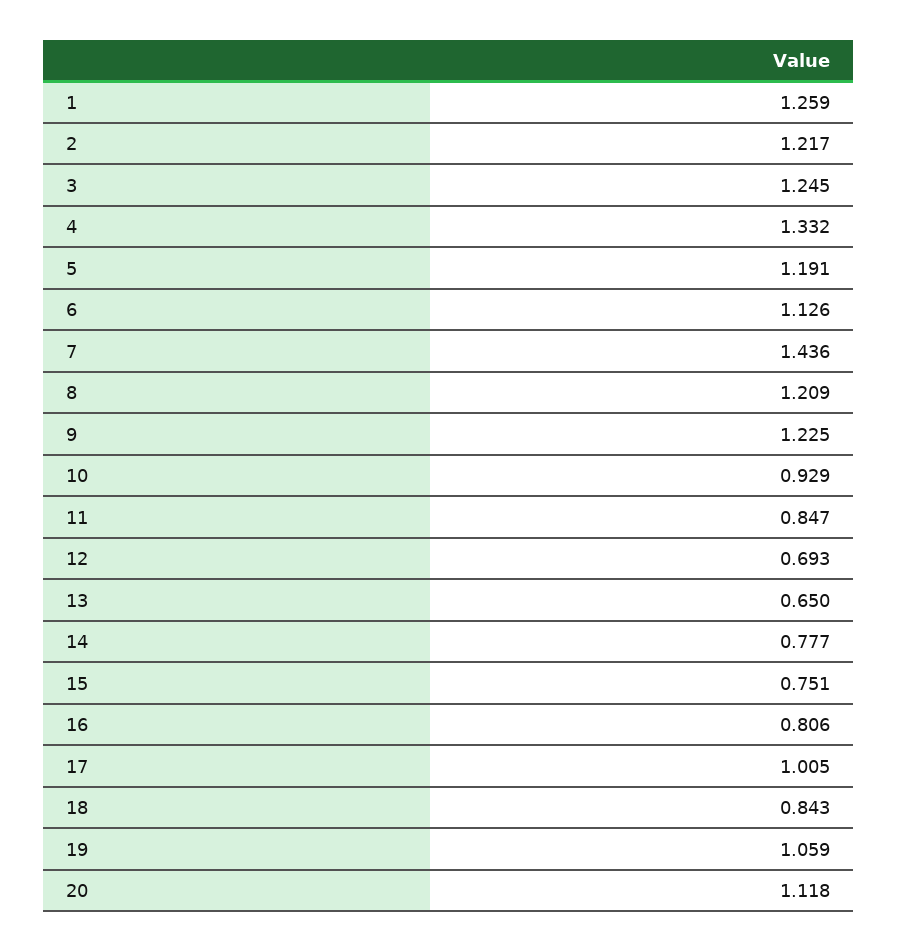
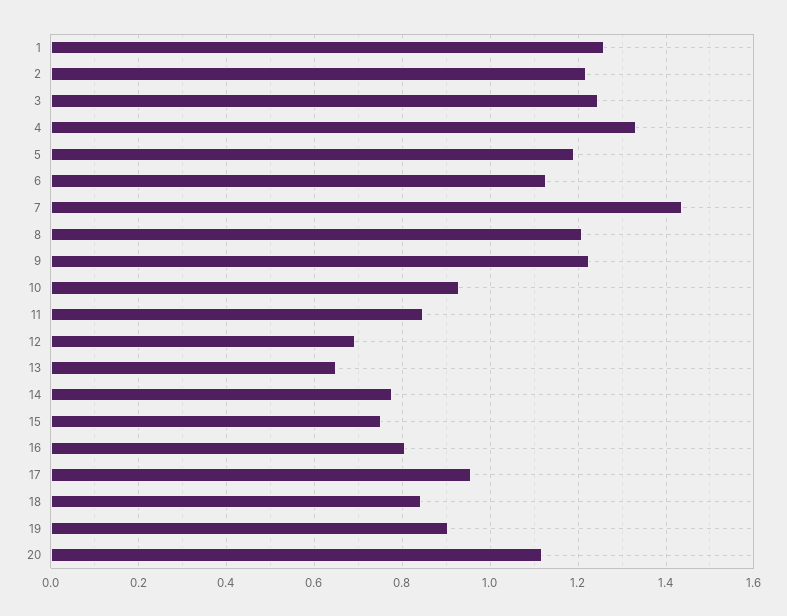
17: 1.005 -> 0.96
19: 1.059 -> 0.9

